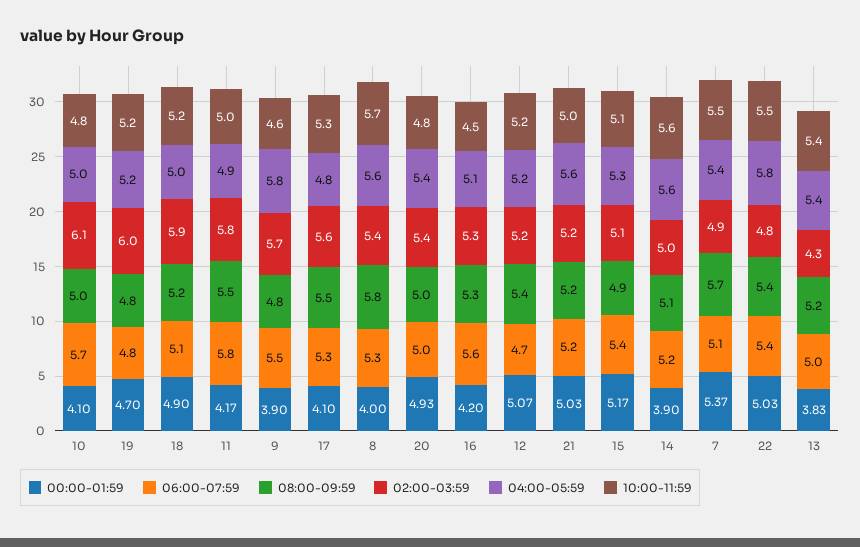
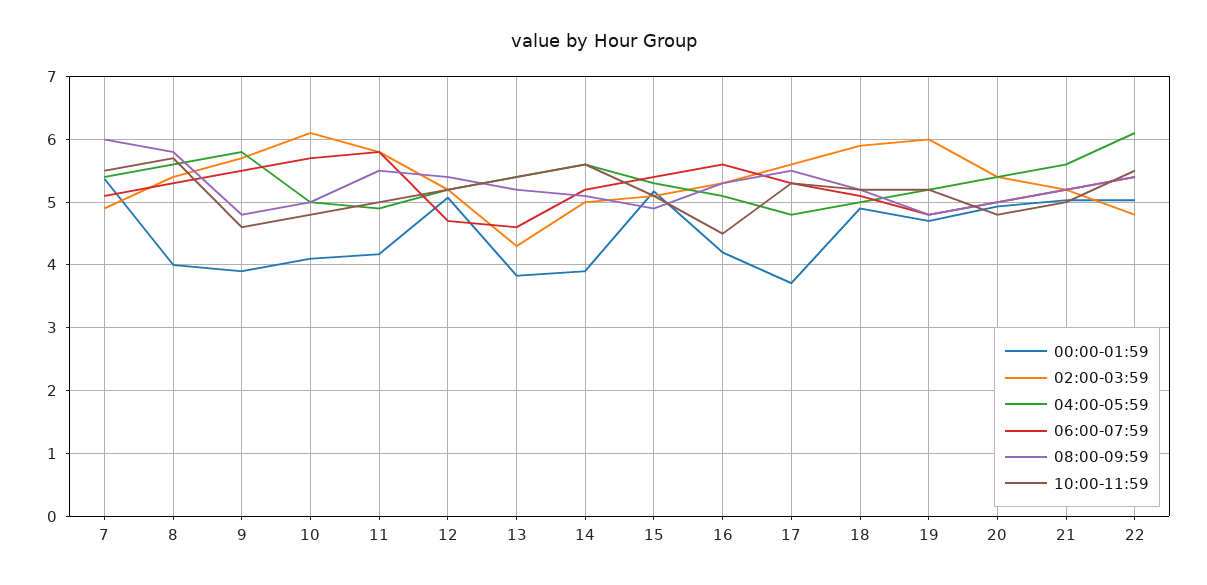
00:00-01:59, 17: 4.1 -> 3.7
08:00-09:59, 7: 5.7 -> 6
04:00-05:59, 22: 5.8 -> 6.1
06:00-07:59, 13: 5 -> 4.6

